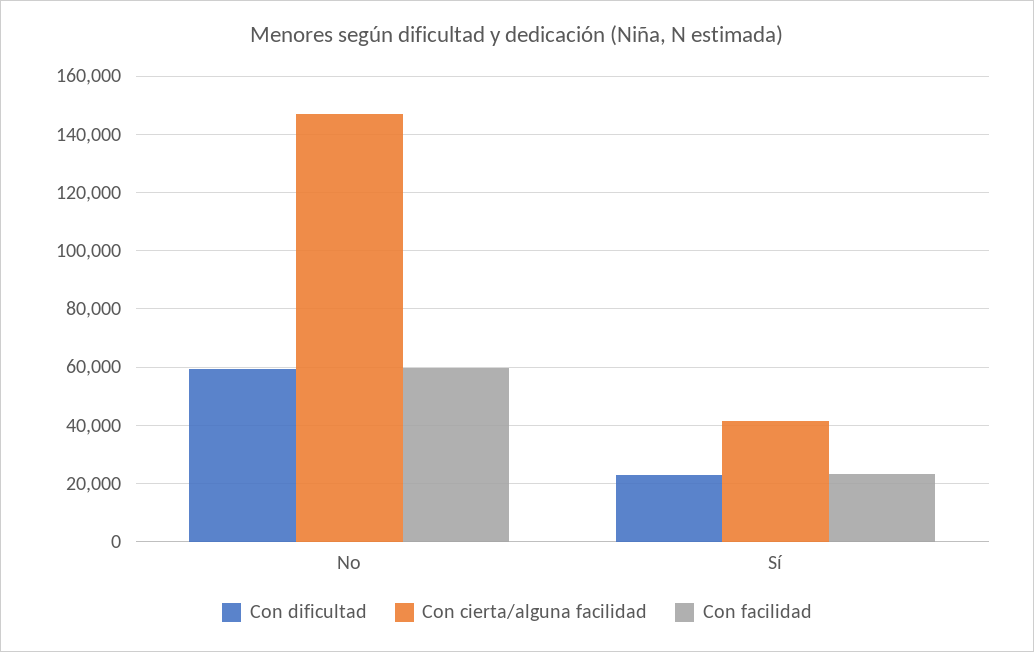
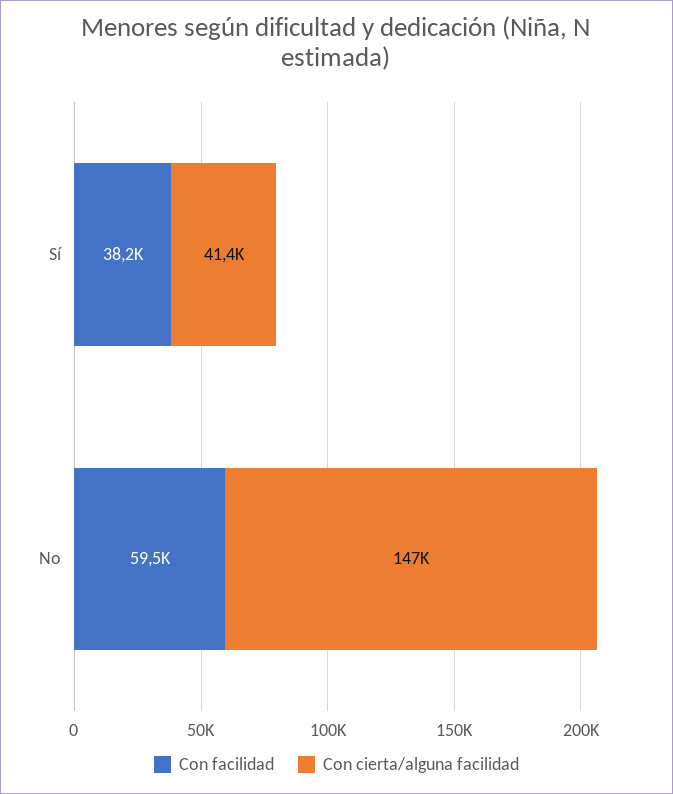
Con dificultad, No: 60000 -> none
Con dificultad, Sí: 22500 -> none
Con facilidad, Sí: 22500 -> 38200

